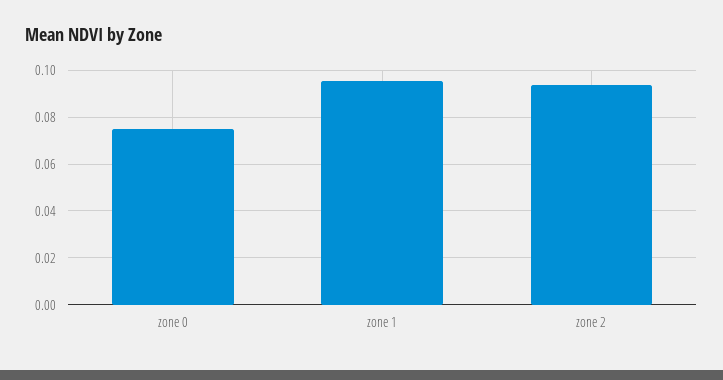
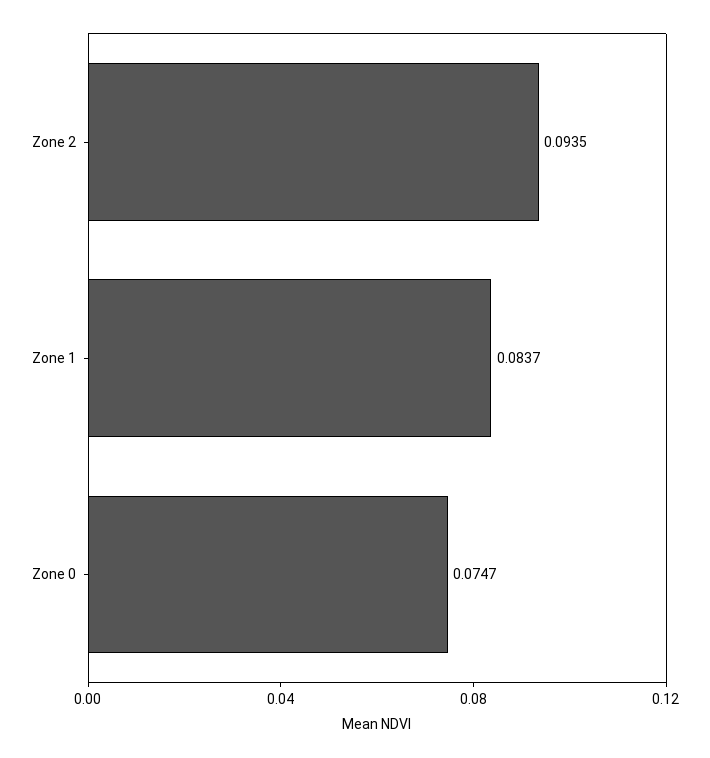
zone 1: 0.095 -> 0.0837

